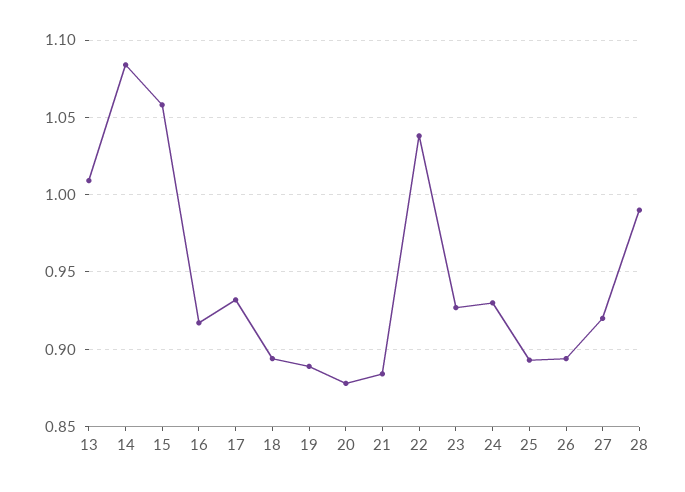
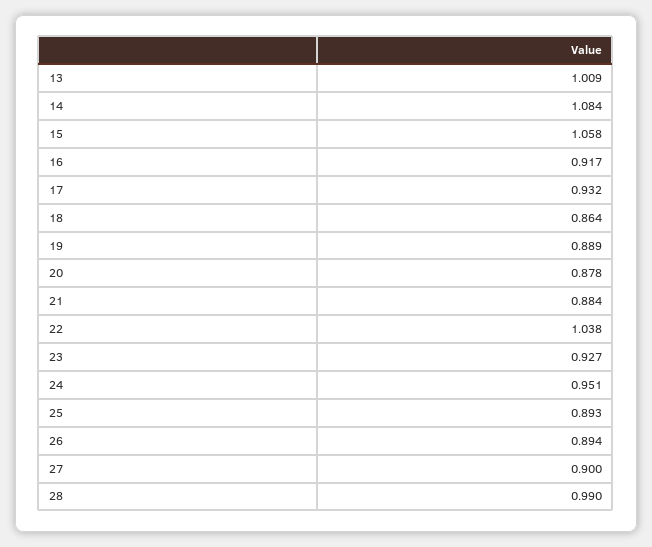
18: 0.895 -> 0.864
24: 0.93 -> 0.951
27: 0.92 -> 0.9

